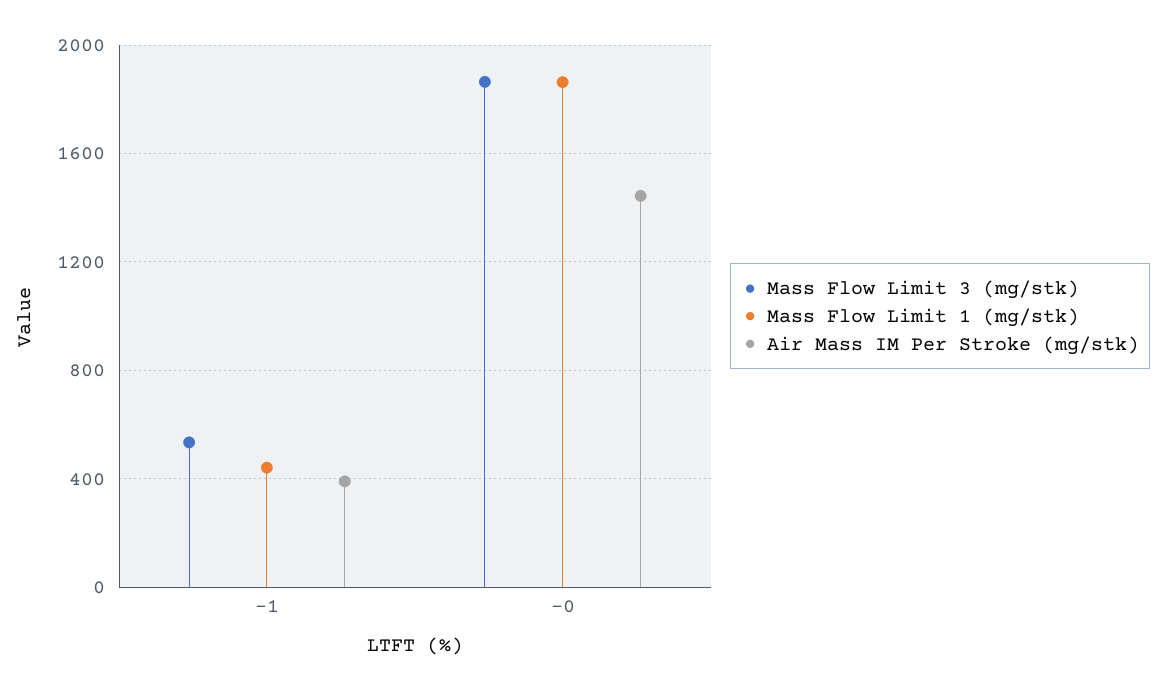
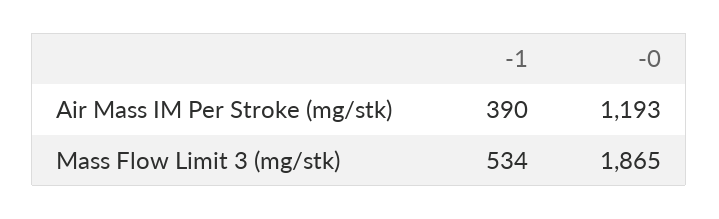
Mass Flow Limit 1 (mg/stk), -1: 450 -> none
Mass Flow Limit 1 (mg/stk), -0: 1850 -> none
Air Mass IM Per Stroke (mg/stk), -0: 1450 -> 1193

